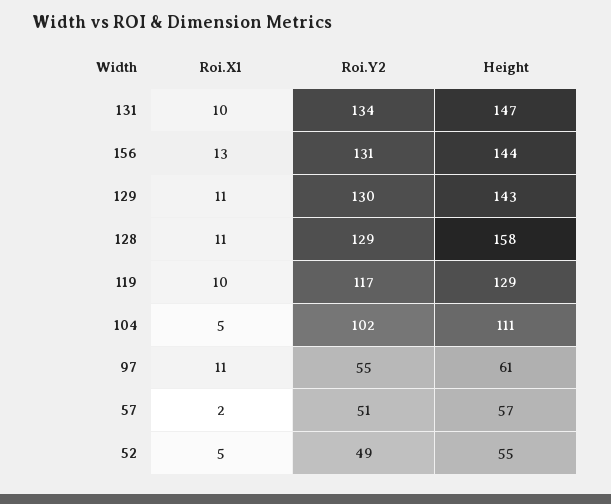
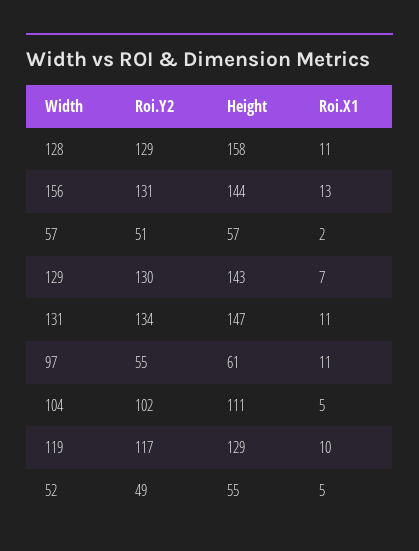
Roi.X1, 131: 10 -> 11
Roi.X1, 129: 11 -> 7

